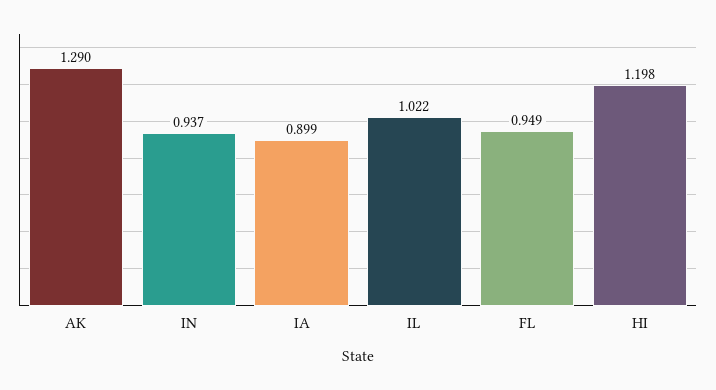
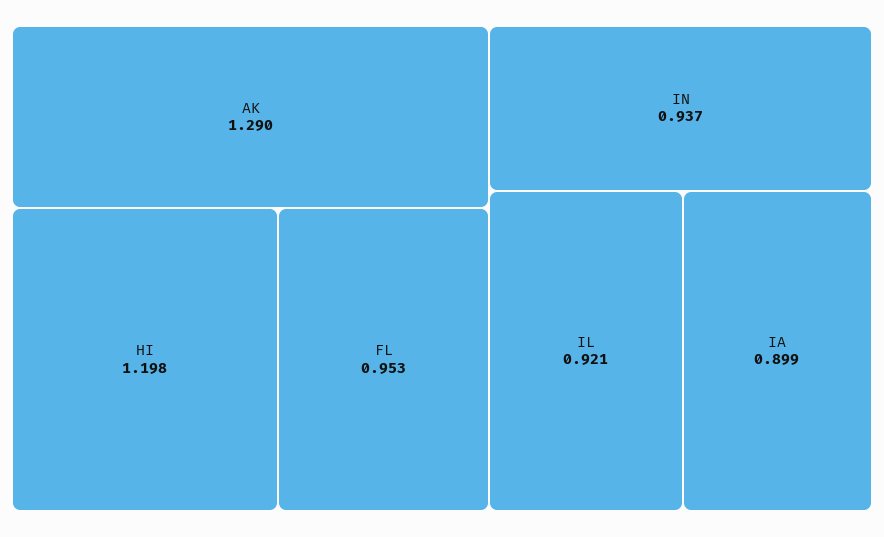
IL: 1.022 -> 0.921
FL: 0.949 -> 0.953

